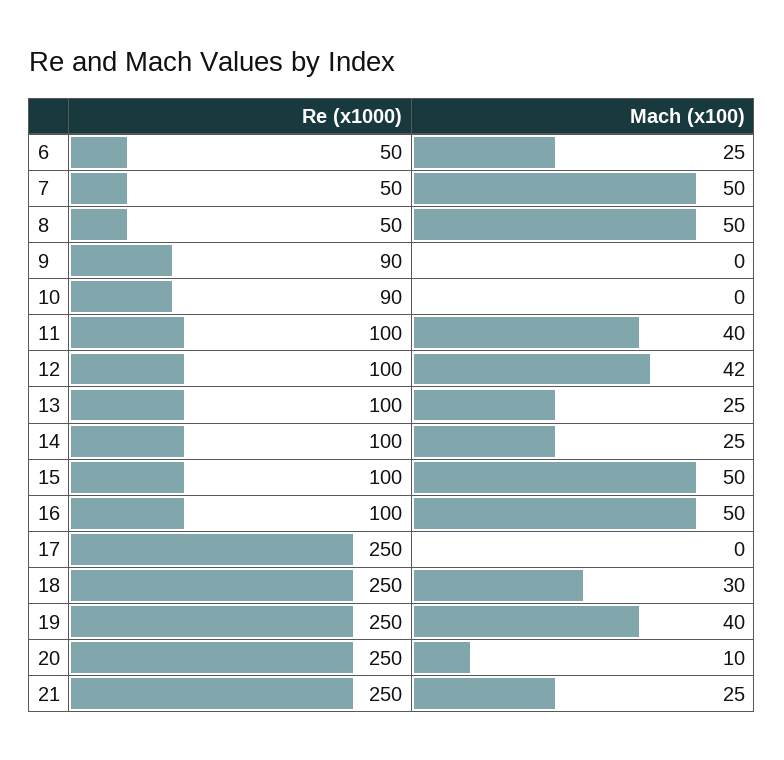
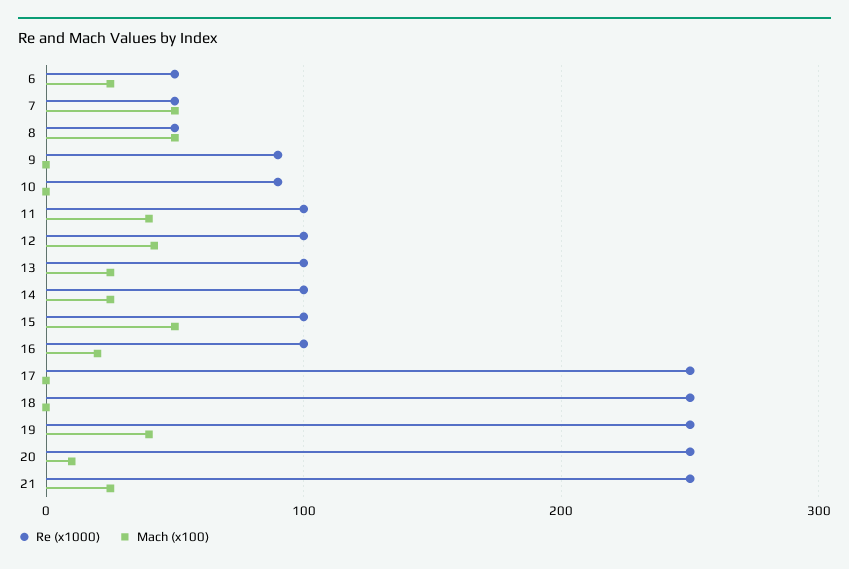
Mach (x100), 16: 50 -> 20
Mach (x100), 18: 30 -> 0

